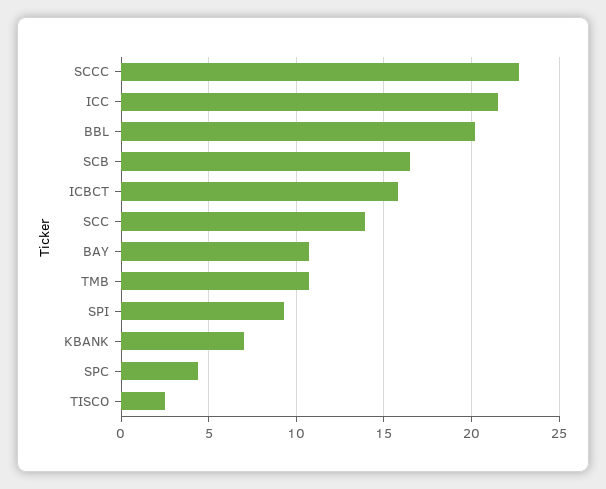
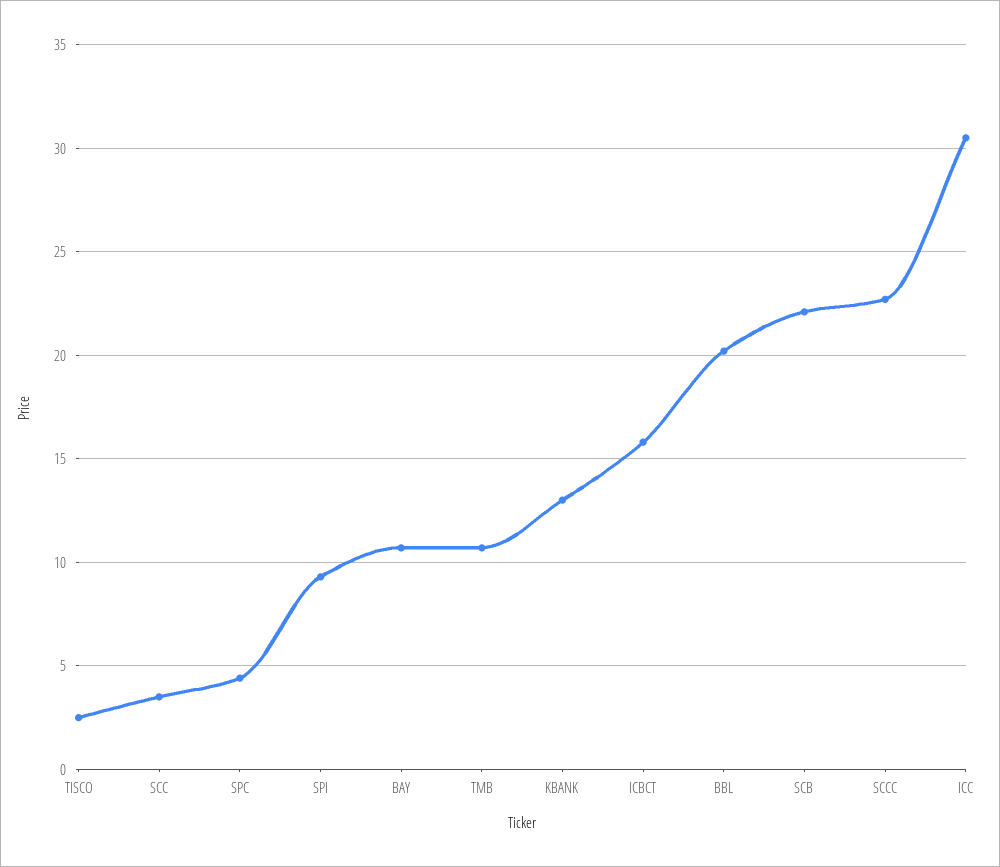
ICC: 21.5 -> 30.5
SCB: 16.5 -> 22
SCC: 14 -> 3.5
KBANK: 7 -> 13

